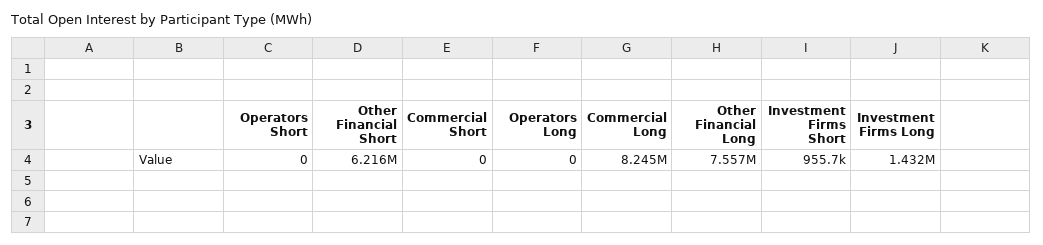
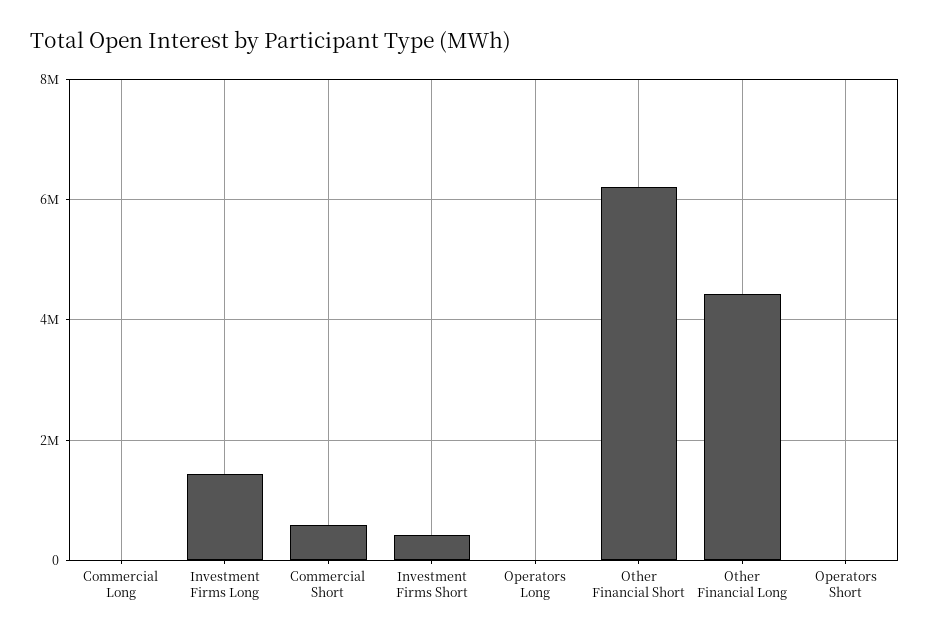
Commercial Short: 0 -> 600000
Commercial Long: 8245000 -> 0
Other Financial Long: 7557000 -> 4400000
Investment Firms Short: 955700 -> 400000

